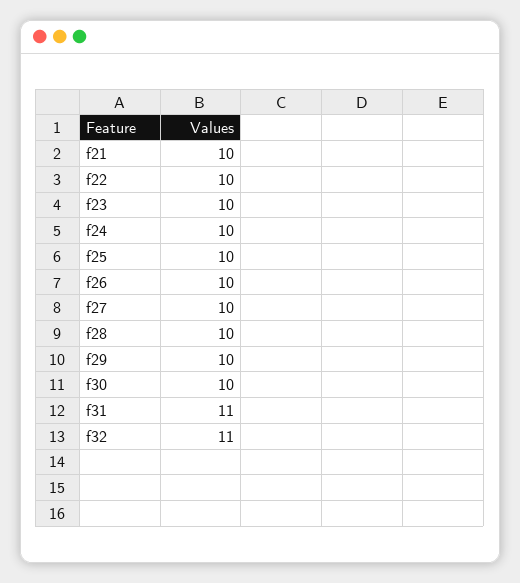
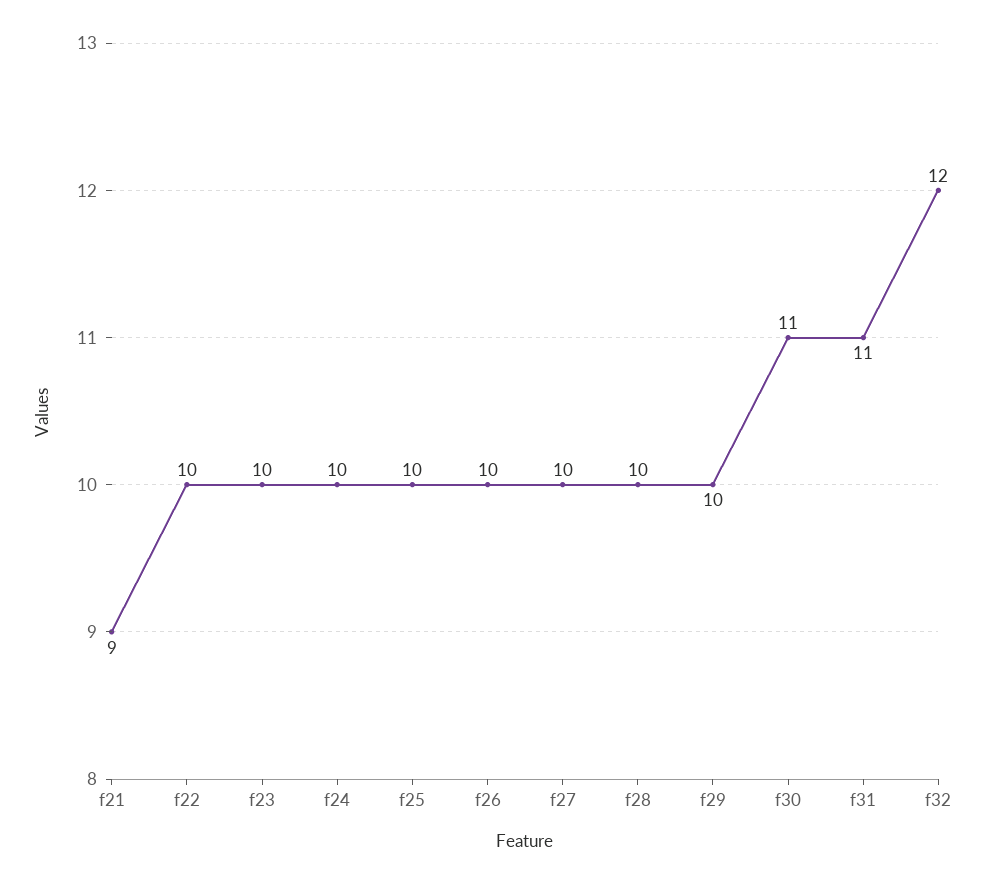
f21: 10 -> 9
f30: 10 -> 11
f32: 11 -> 12

